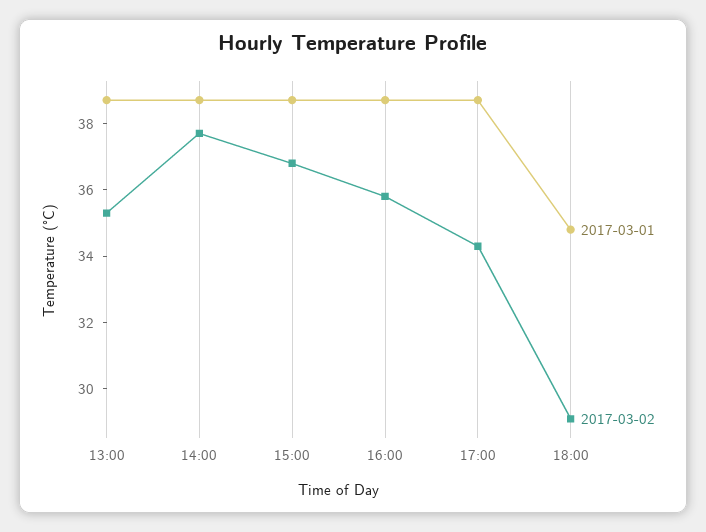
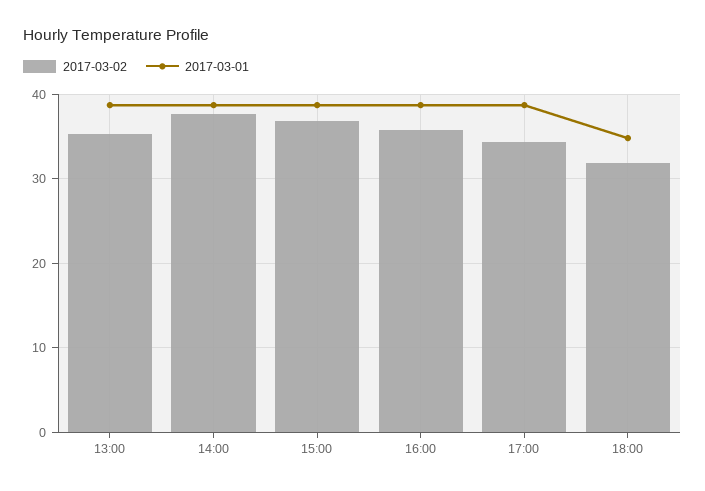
2017-03-02, 18:00: 29 -> 32

